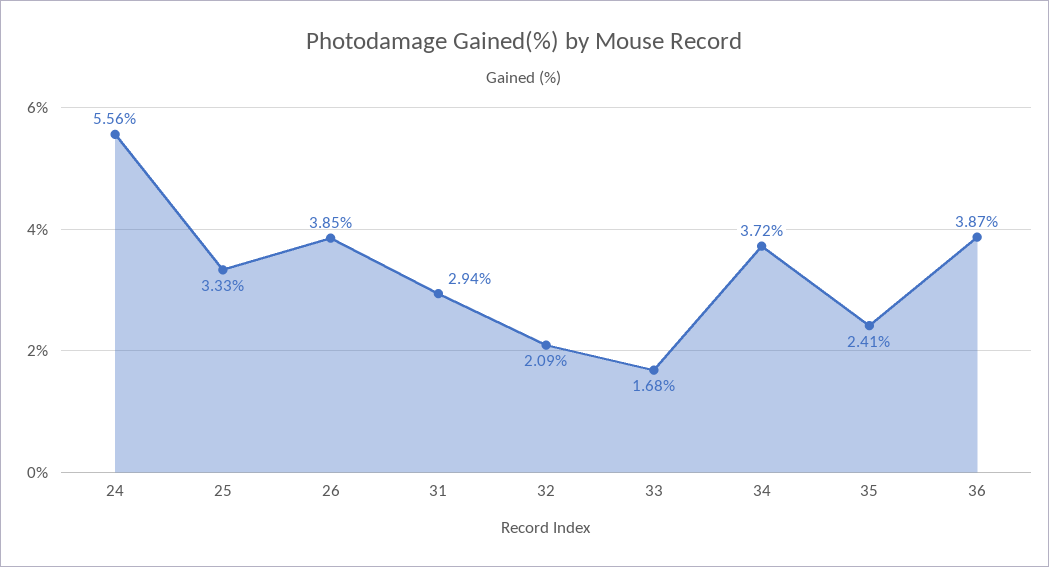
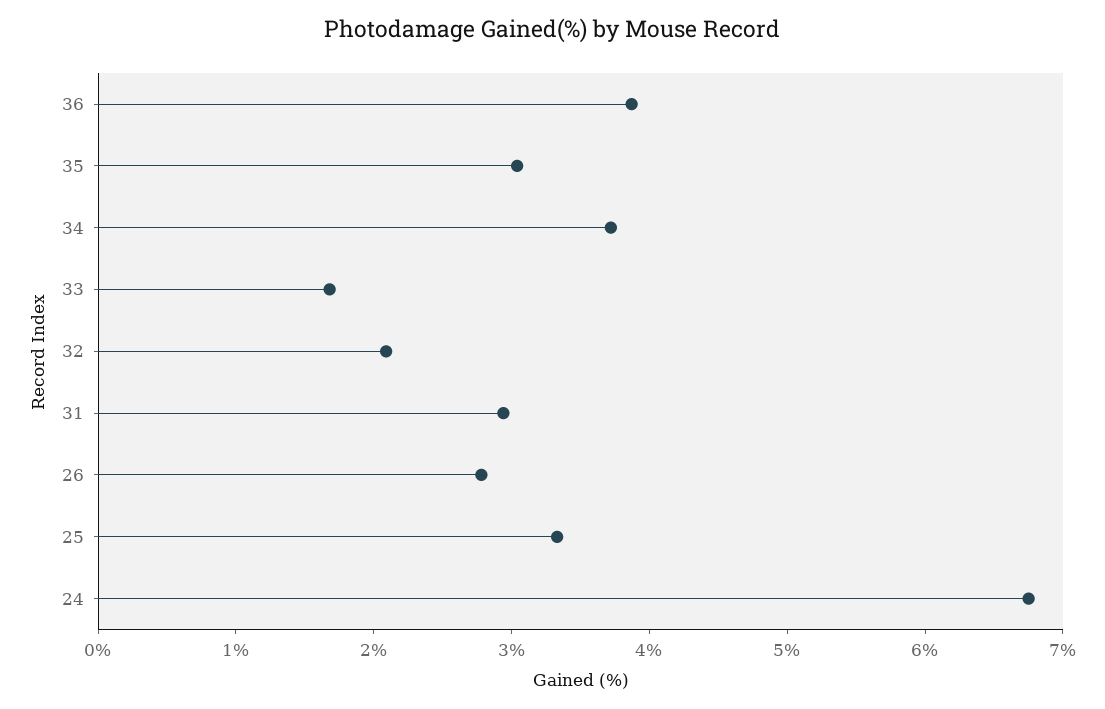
24: 5.56 -> 6.8
26: 3.85 -> 2.8
35: 2.41 -> 3

